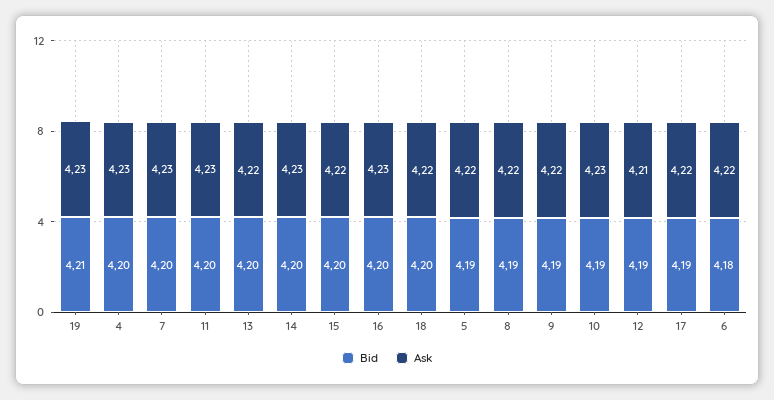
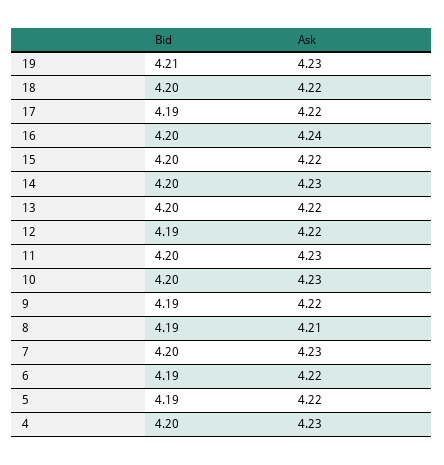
Ask, 16: 4.23 -> 4.24
Ask, 8: 4.22 -> 4.21
Bid, 10: 4.19 -> 4.2
Ask, 12: 4.21 -> 4.22
Bid, 6: 4.18 -> 4.19

